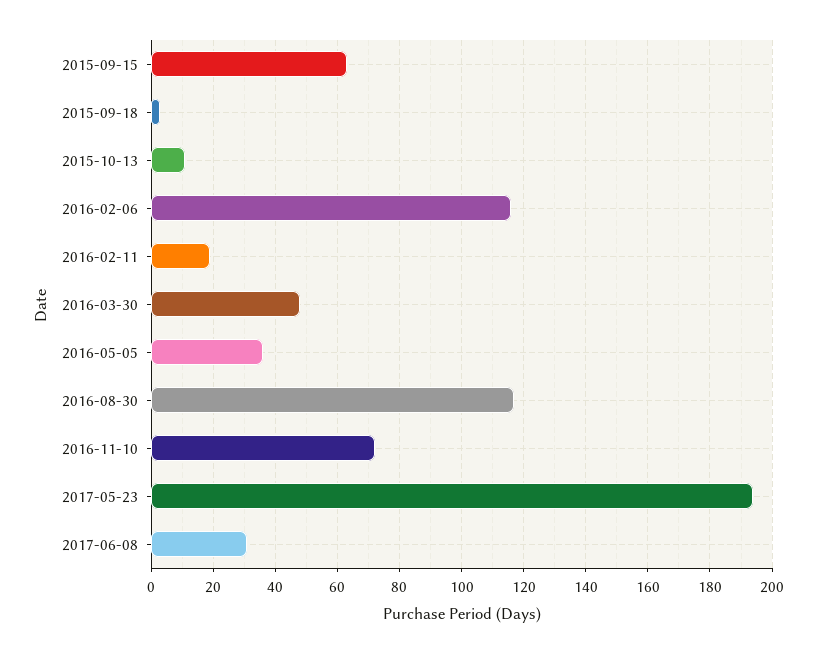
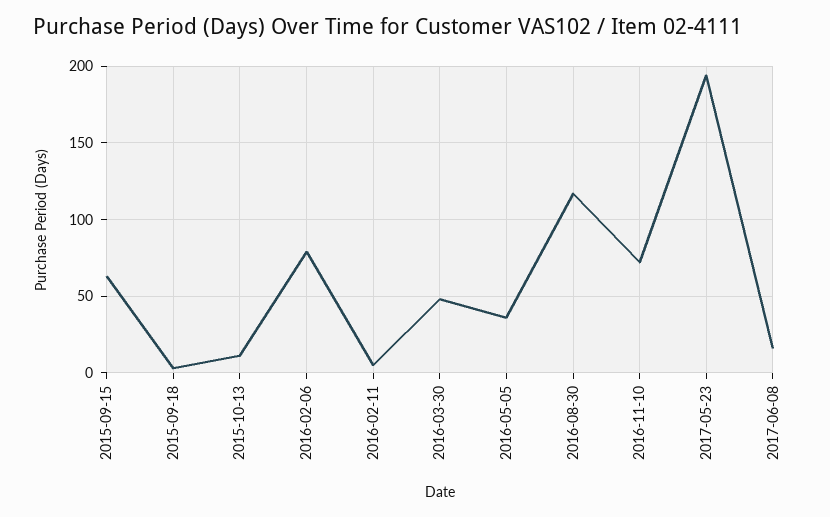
2016-02-06: 115 -> 80
2016-02-11: 20 -> 5
2017-06-08: 30 -> 15

